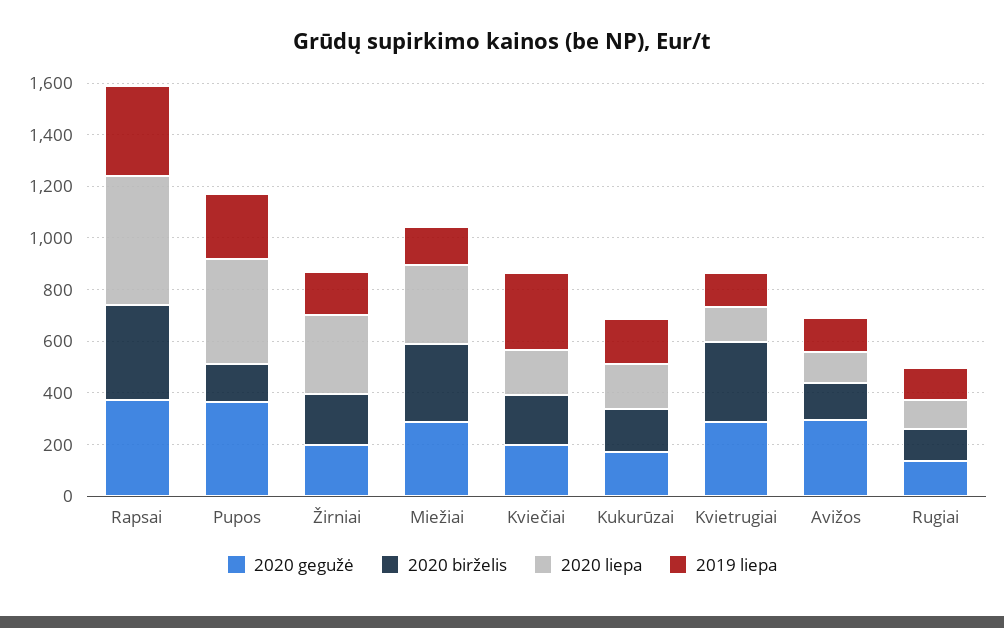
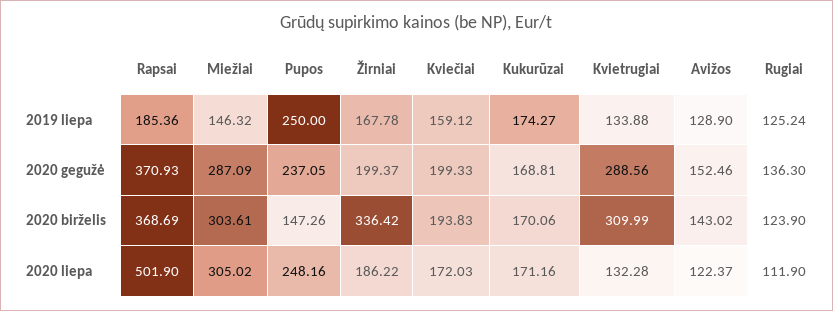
2019 liepa, Rapsai: 350 -> 185.36
2020 gegužė, Pupos: 350 -> 237.05
2020 liepa, Pupos: 400 -> 248.16
2020 birželis, Žirniai: 200 -> 336.42
2020 liepa, Žirniai: 300 -> 186.22
2019 liepa, Kviečiai: 300 -> 159.12
2020 gegužė, Avižos: 300 -> 152.46

